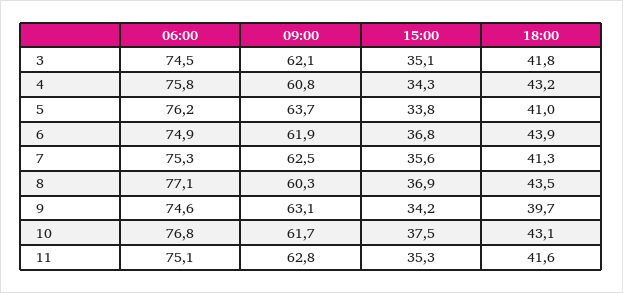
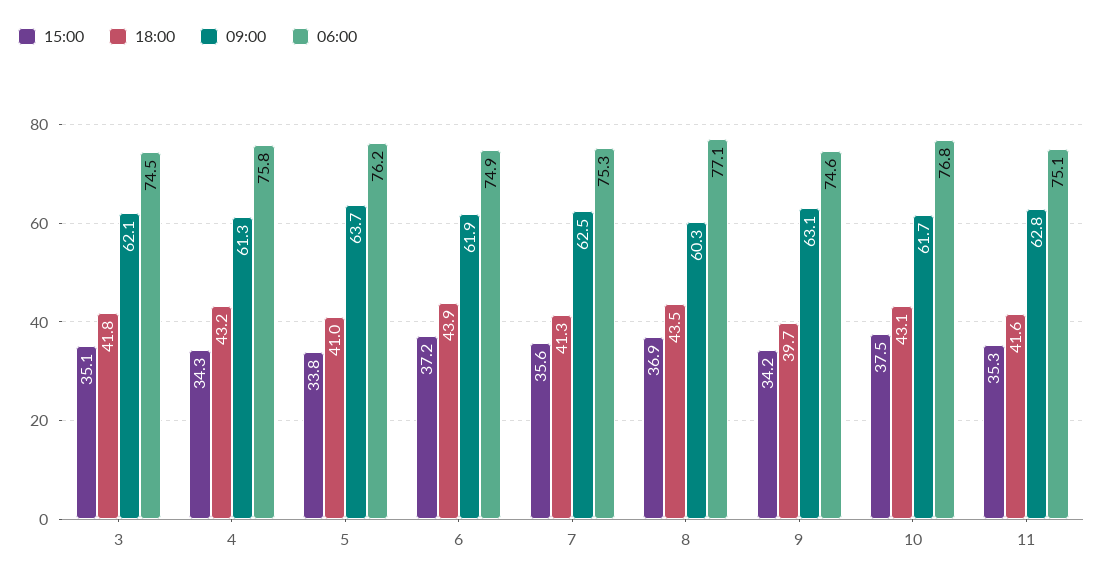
09:00, 4: 60.8 -> 61.3
15:00, 6: 36.8 -> 37.2

